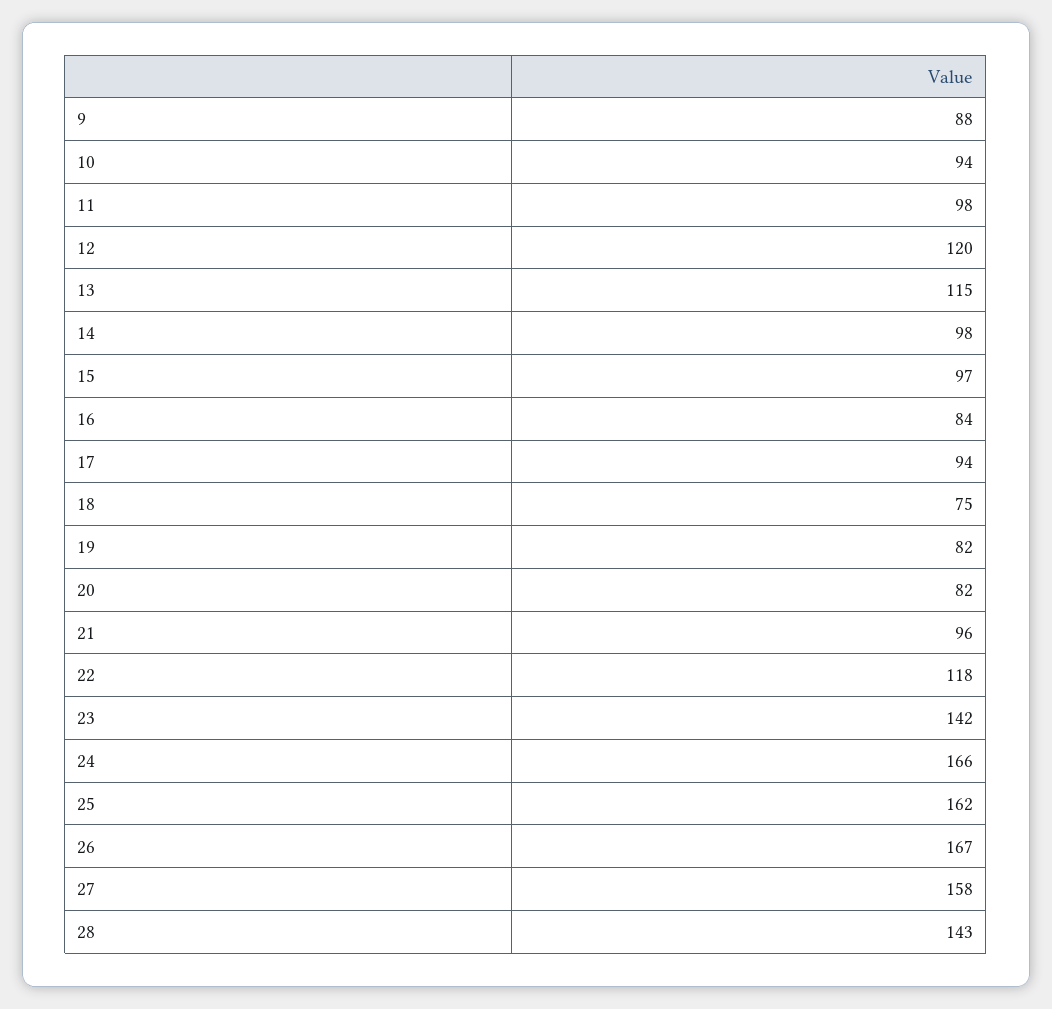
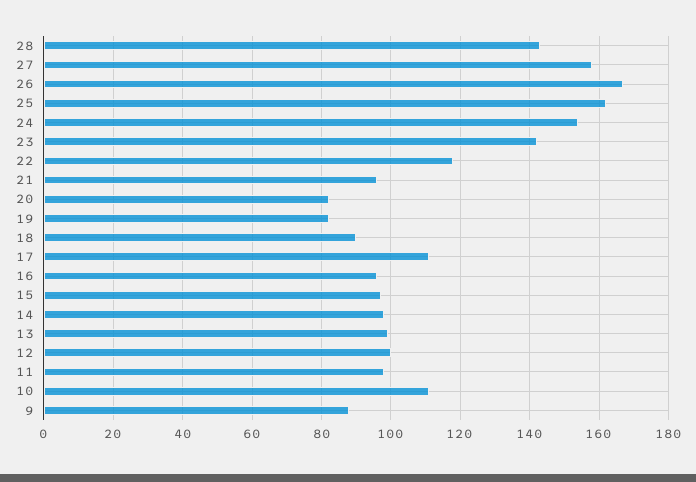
10: 94 -> 110
12: 120 -> 100
13: 115 -> 100
16: 84 -> 95
17: 94 -> 110
18: 75 -> 90
24: 166 -> 155

